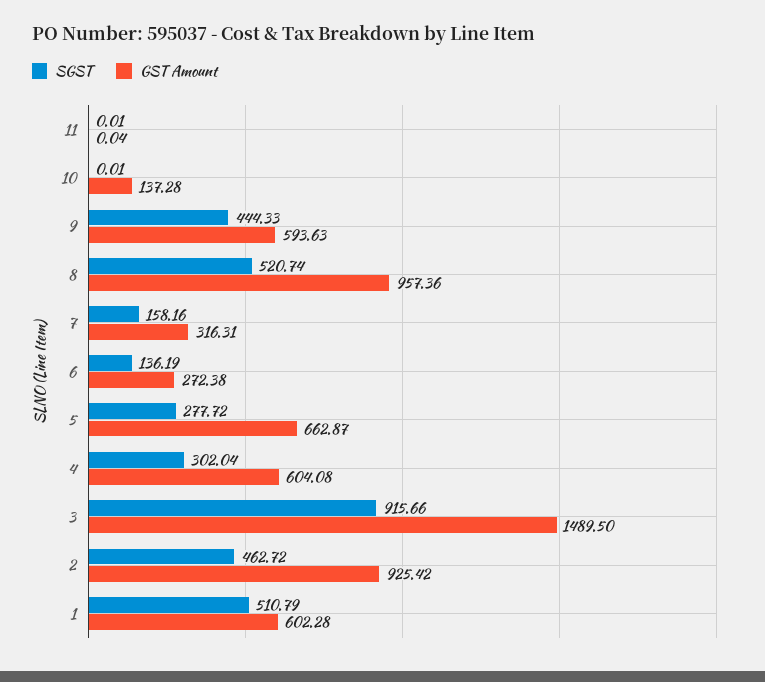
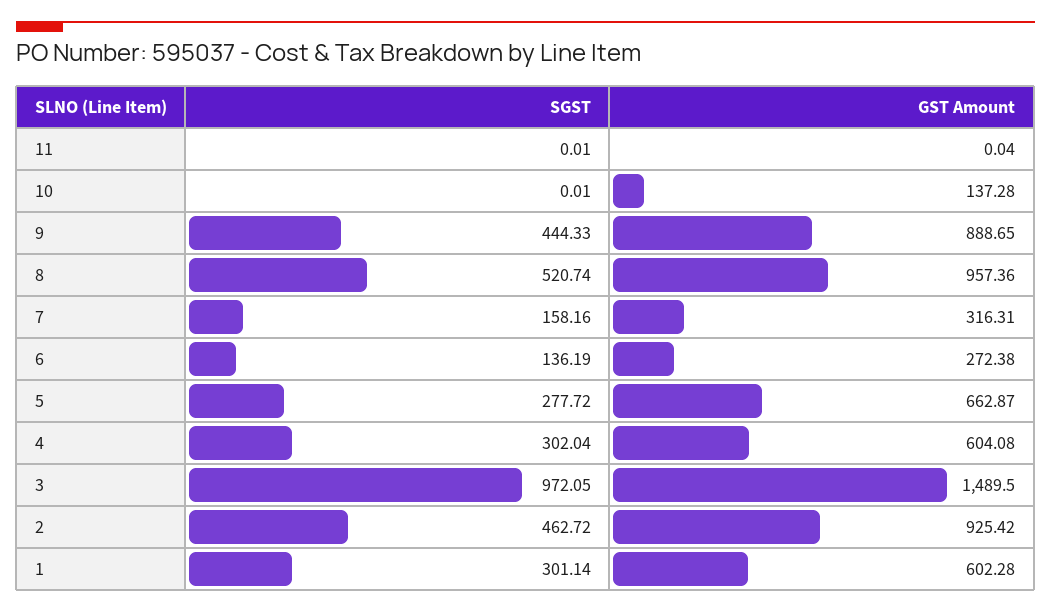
GST Amount, 9: 593.63 -> 888.65
SGST, 3: 915.66 -> 972.05
SGST, 1: 510.79 -> 301.14

